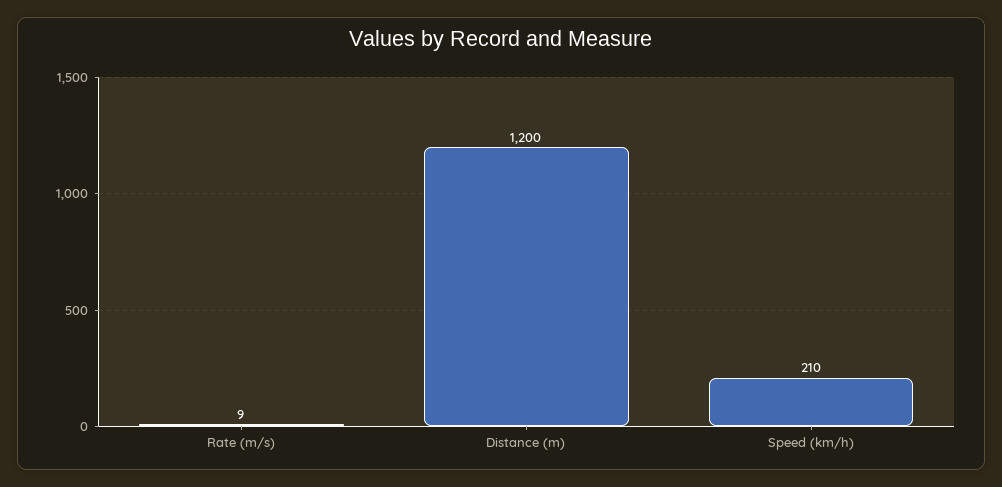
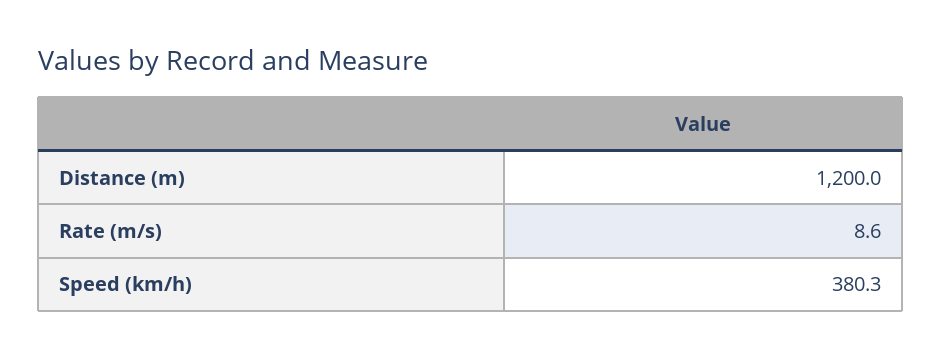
Speed (km/h): 210 -> 380.3

